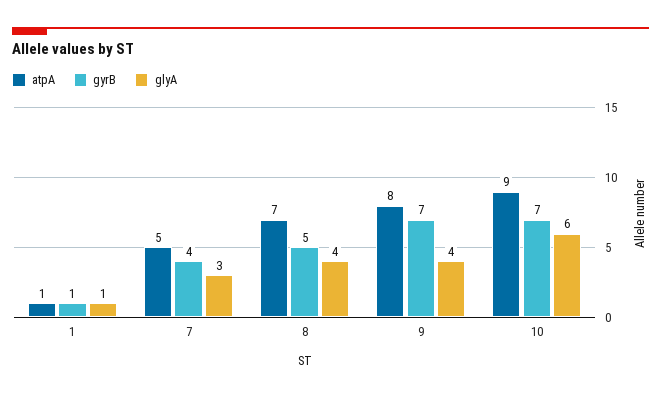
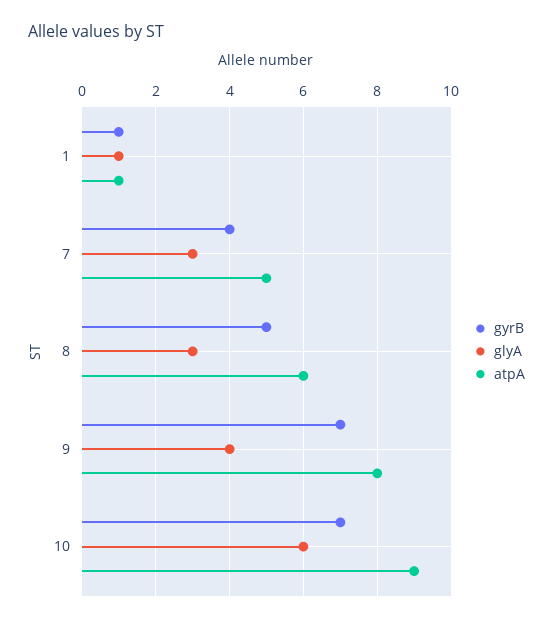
atpA, 8: 7 -> 6
glyA, 8: 4 -> 3

